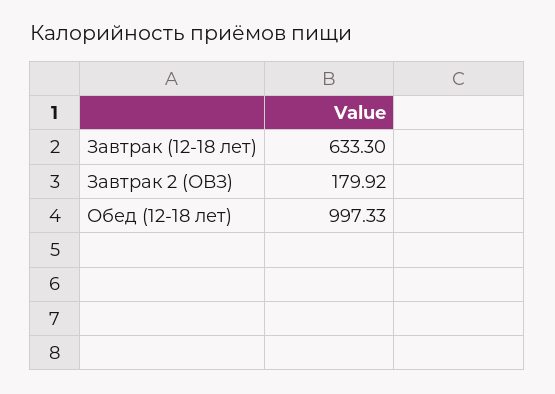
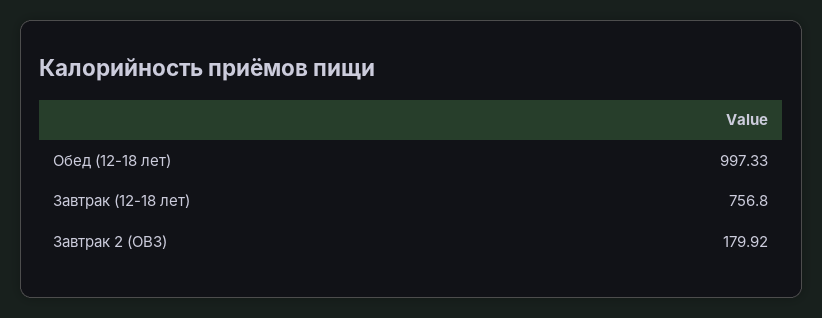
Завтрак (12-18 лет): 633.3 -> 756.8

